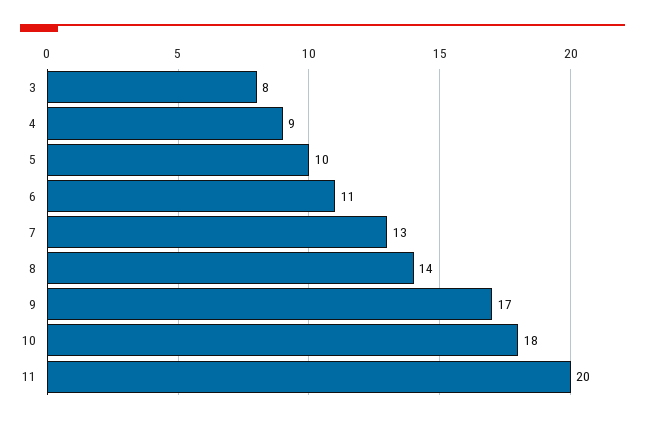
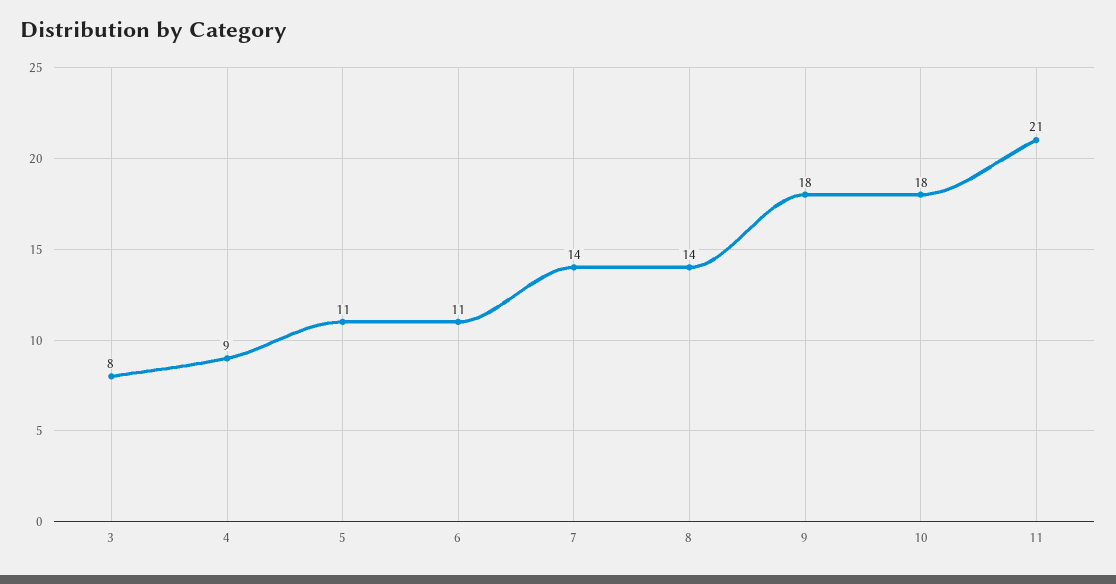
5: 10 -> 11
7: 13 -> 14
9: 17 -> 18
11: 20 -> 21

